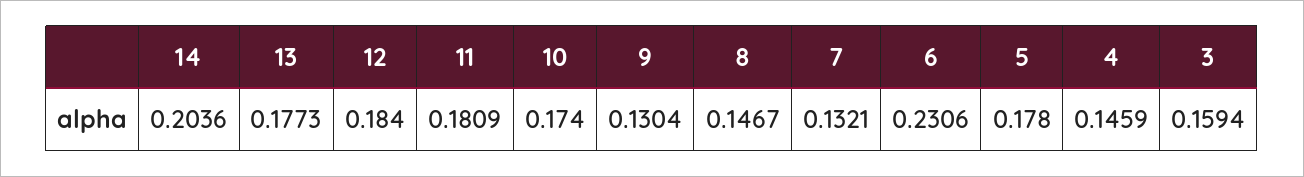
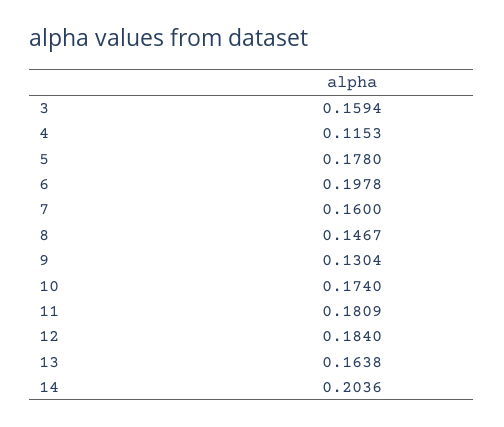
13: 0.1773 -> 0.1638
7: 0.1321 -> 0.16
6: 0.2306 -> 0.1978
4: 0.1459 -> 0.1153

